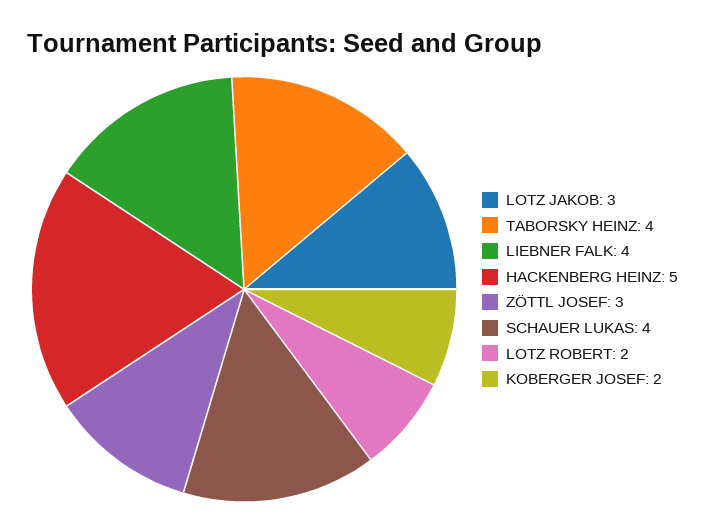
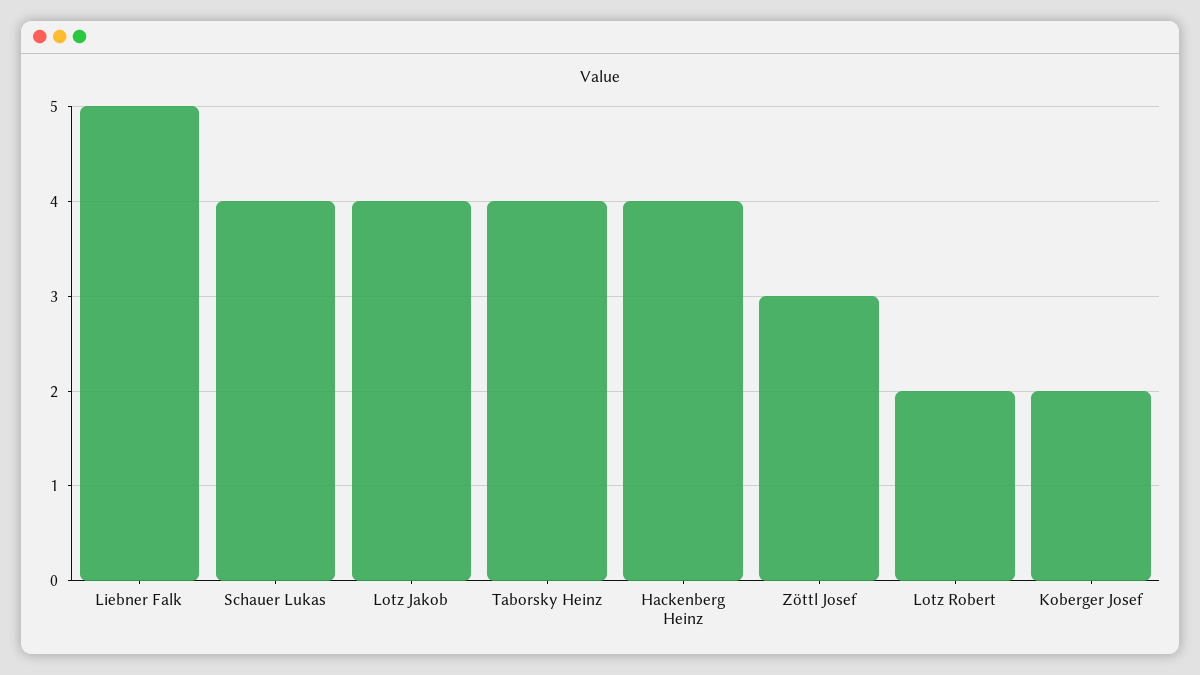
LOTZ JAKOB: 3 -> 4
LIEBNER FALK: 4 -> 5
HACKENBERG HEINZ: 5 -> 4

